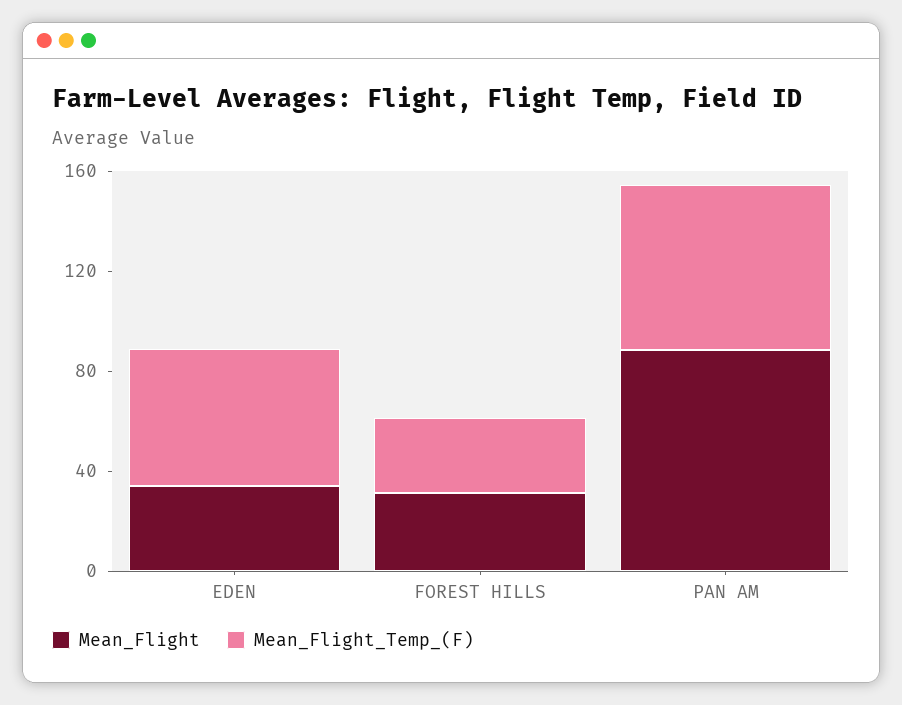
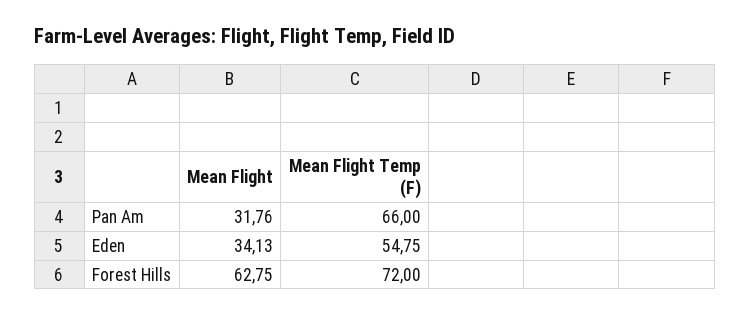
Mean_Flight, FOREST HILLS: 30 -> 62.75
Mean_Flight_Temp_(F), FOREST HILLS: 30 -> 72
Mean_Flight, PAN AM: 90 -> 31.76

